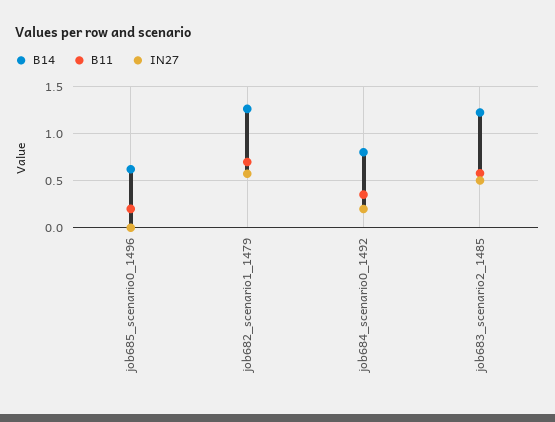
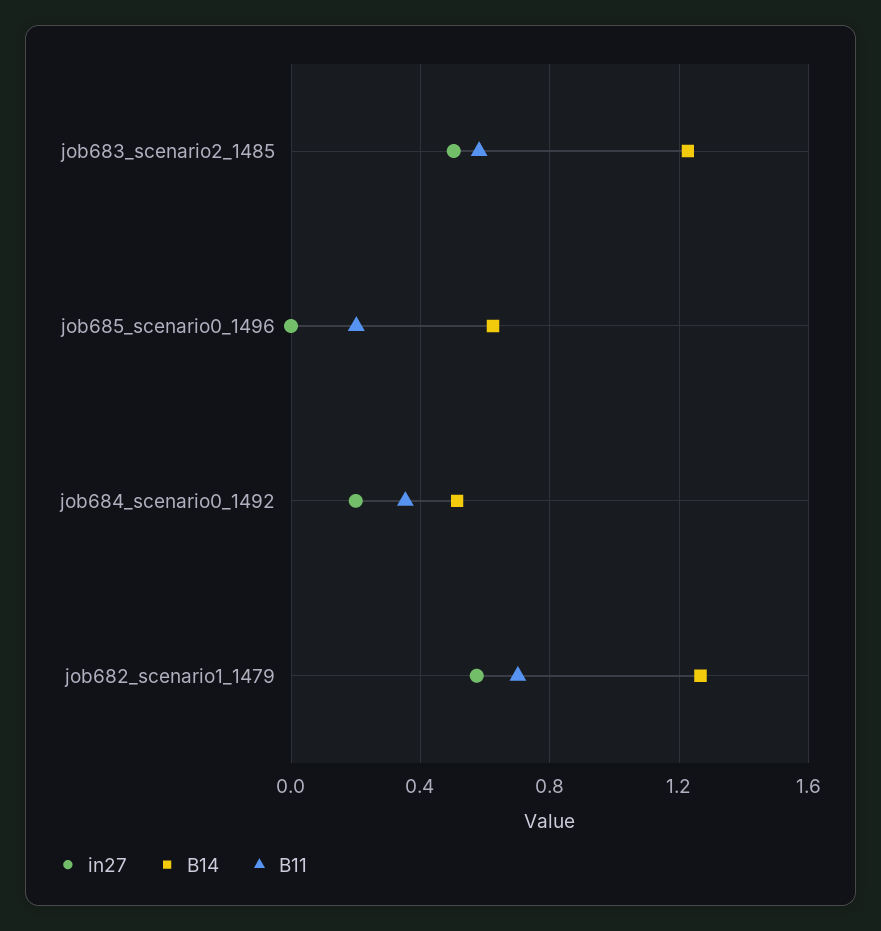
B14, job684_scenario0_1492: 0.8 -> 0.5

